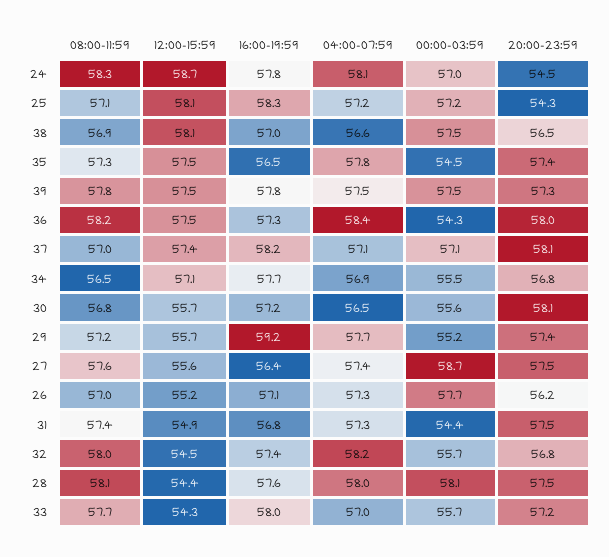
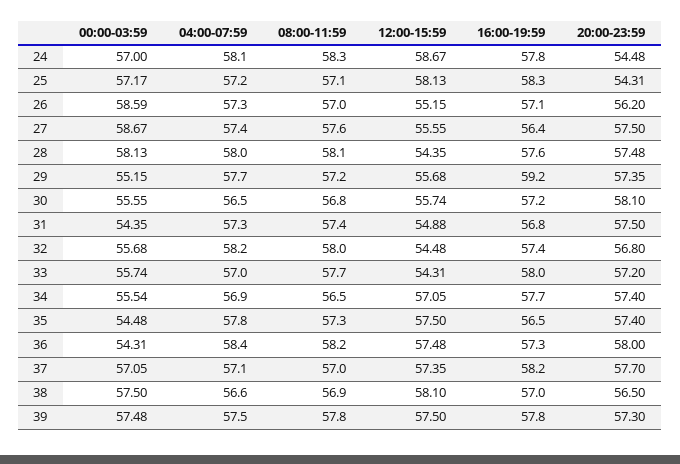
20:00-23:59, 37: 58.1 -> 57.7
20:00-23:59, 34: 56.8 -> 57.4
00:00-03:59, 26: 57.7 -> 58.59

